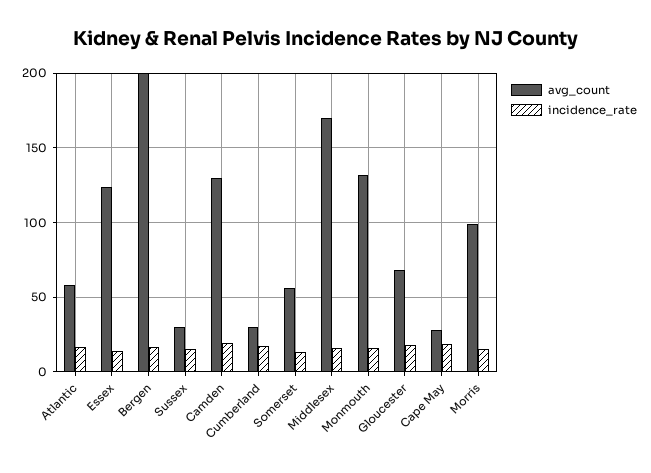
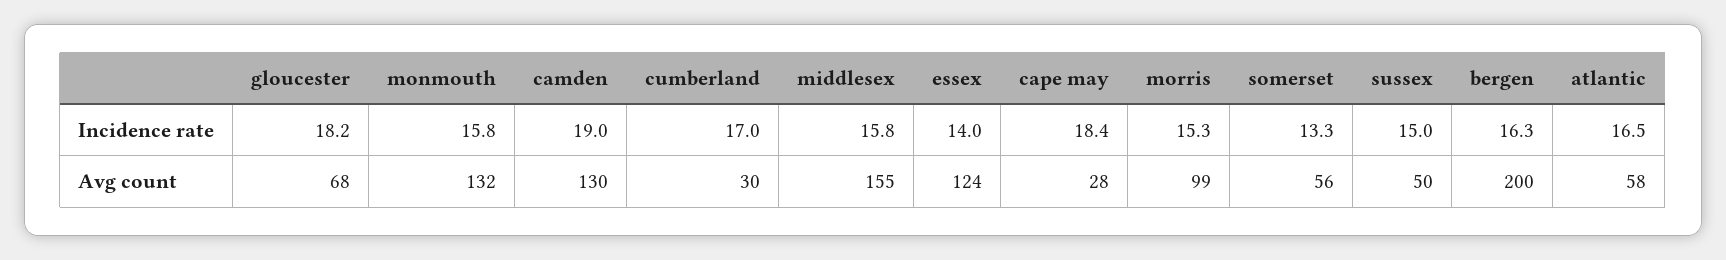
avg_count, Sussex: 30 -> 50
avg_count, Middlesex: 170 -> 155

